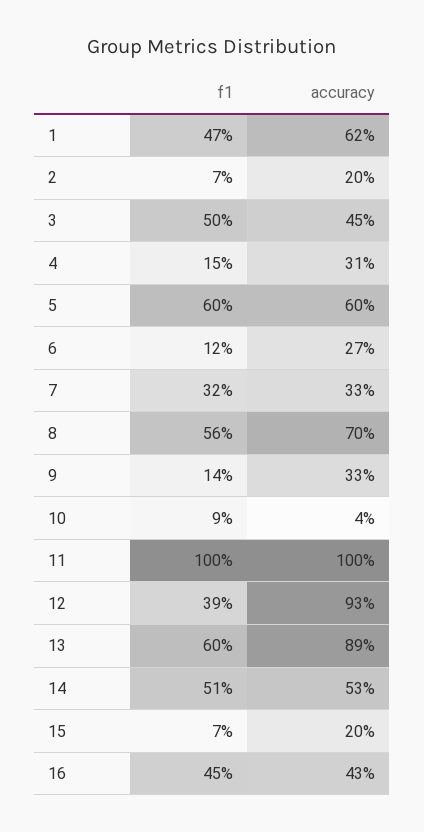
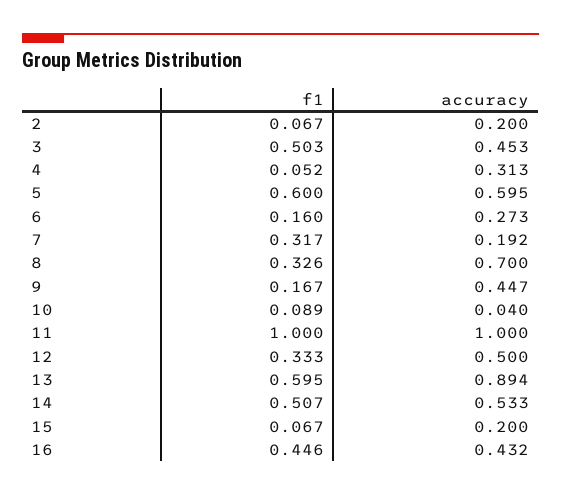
f1, 1: 0.47 -> none
accuracy, 1: 0.62 -> none
f1, 4: 0.15 -> 0.052
f1, 6: 0.12 -> 0.16
accuracy, 7: 0.33 -> 0.192
f1, 8: 0.56 -> 0.326
f1, 9: 0.14 -> 0.167
accuracy, 9: 0.33 -> 0.447
f1, 12: 0.39 -> 0.333
accuracy, 12: 0.93 -> 0.5

